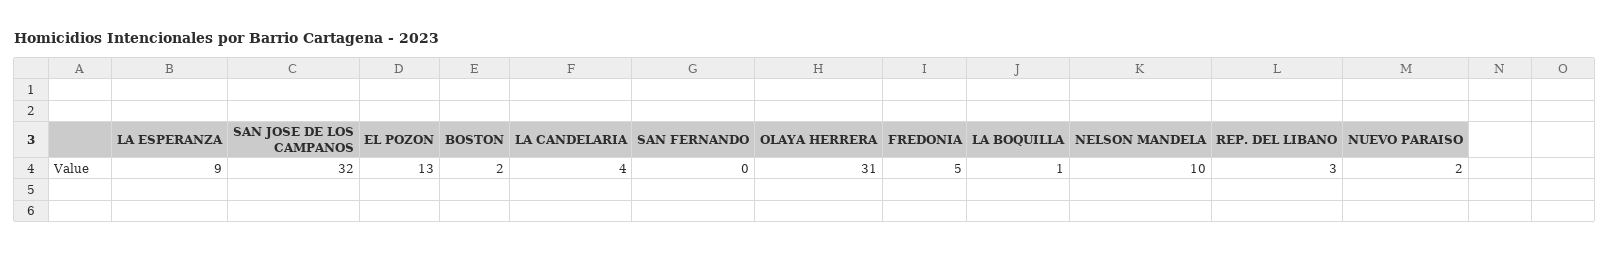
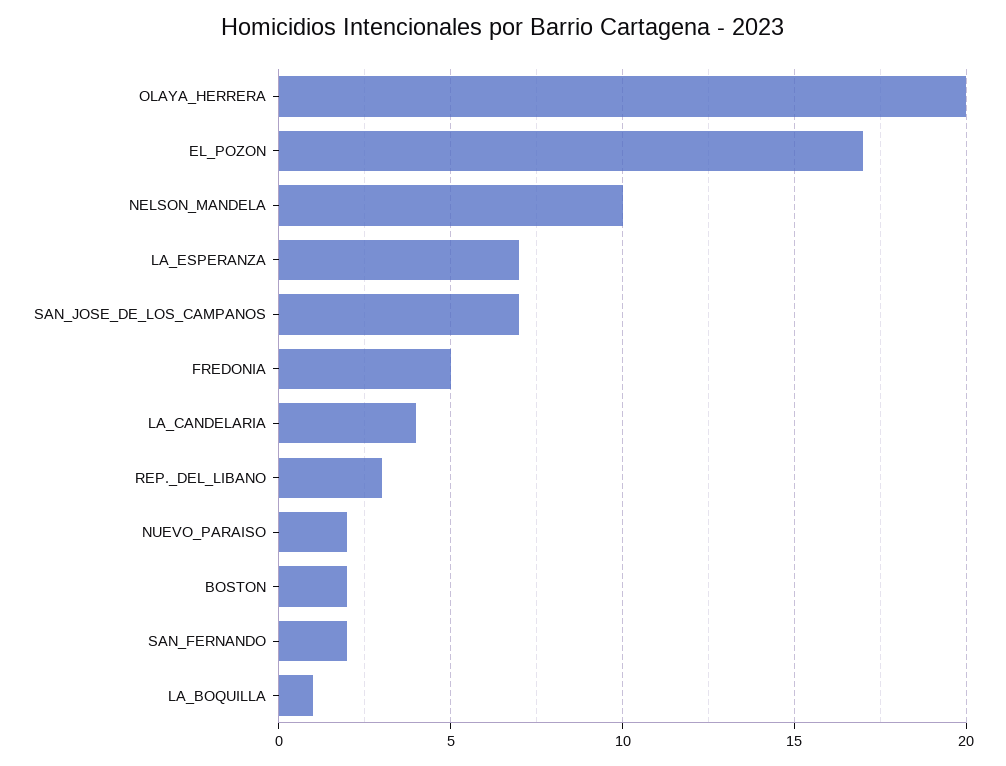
LA ESPERANZA: 9 -> 7
SAN JOSE DE LOS CAMPANOS: 32 -> 7
EL POZON: 13 -> 17
SAN FERNANDO: 0 -> 2
OLAYA HERRERA: 31 -> 20

